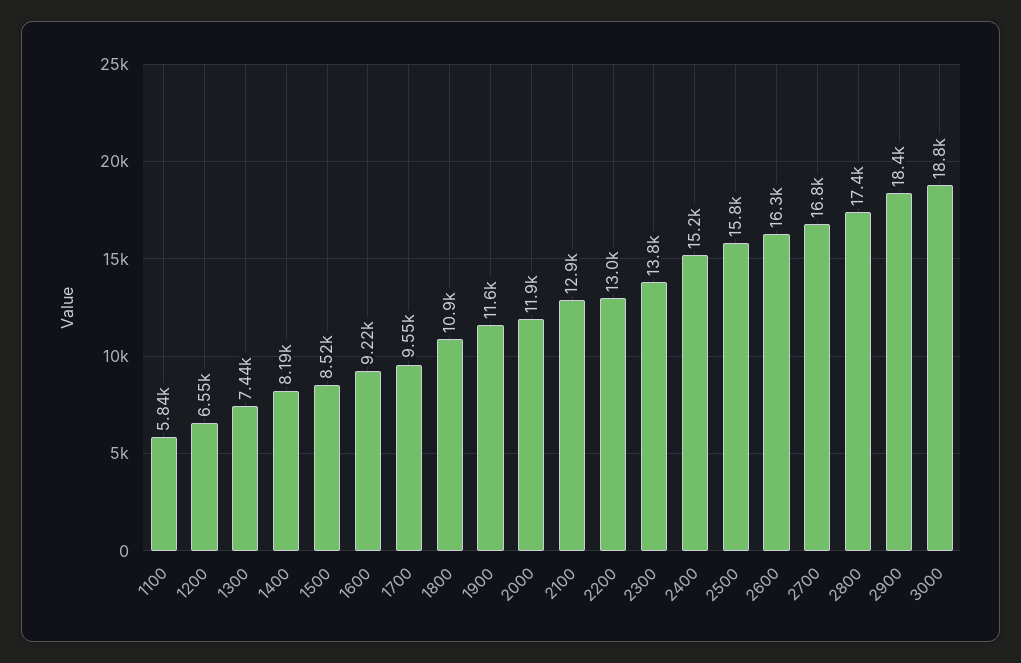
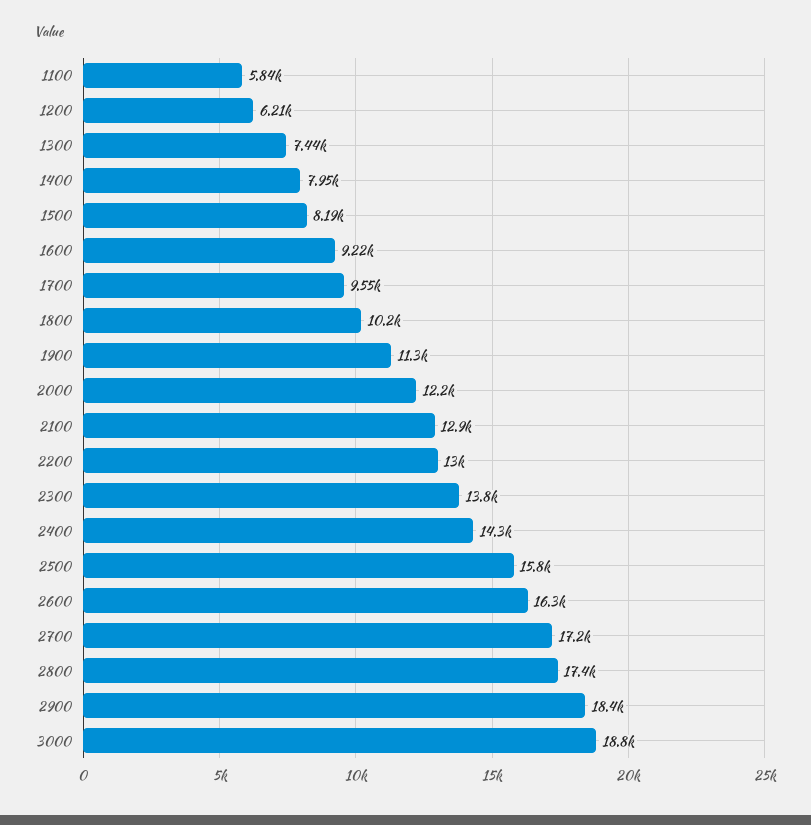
1200: 6550 -> 6210
1400: 8190 -> 7950
1500: 8520 -> 8190
1800: 10900 -> 10200
1900: 11600 -> 11300
2000: 11900 -> 12200
2400: 15200 -> 14300
2700: 16800 -> 17200

